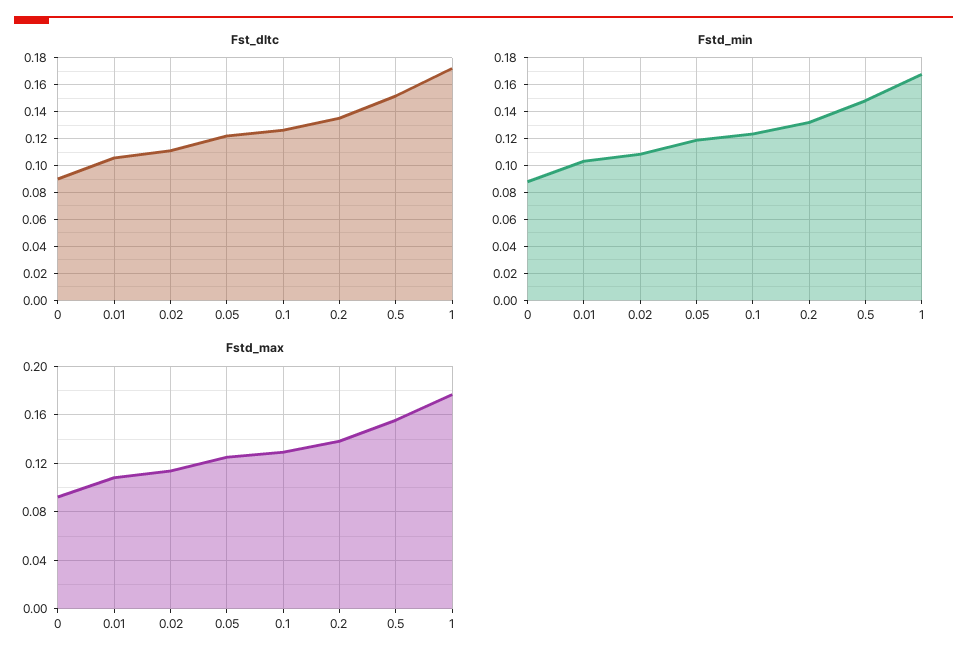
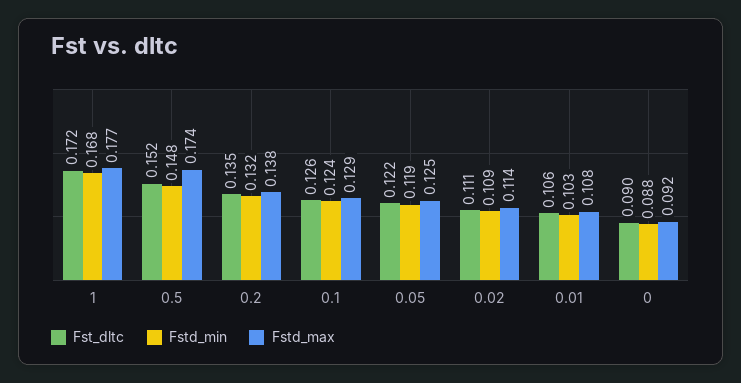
Fstd_max, 0.5: 0.155 -> 0.174

